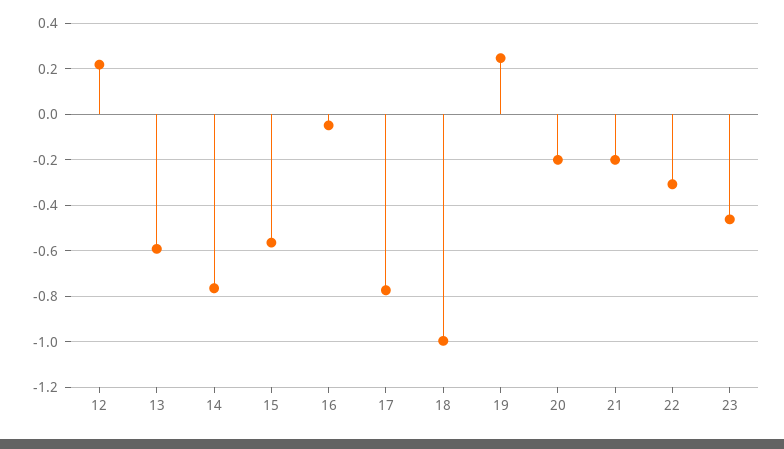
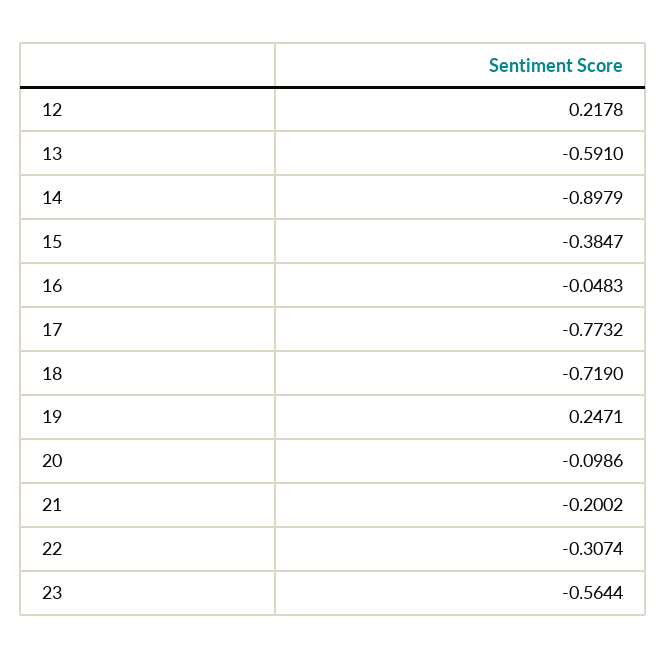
14: -0.75 -> -0.8979
15: -0.55 -> -0.3847
18: -1 -> -0.719
20: -0.2 -> -0.0986
23: -0.45 -> -0.5644

